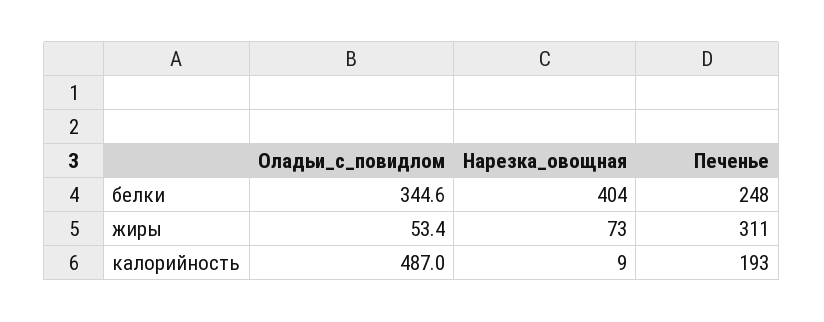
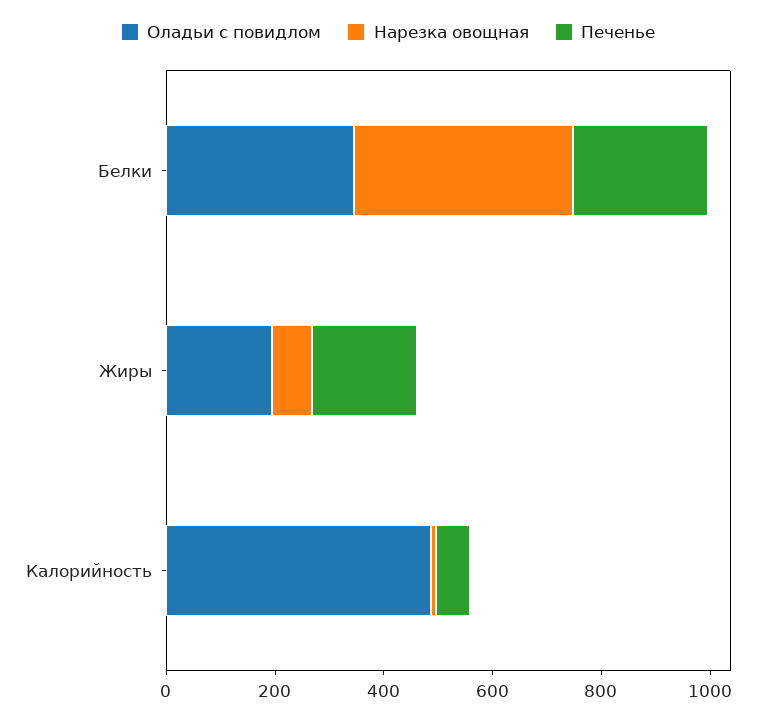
Оладьи_с_повидлом, жиры: 53.4 -> 200
Печенье, жиры: 311 -> 200
Печенье, калорийность: 193 -> 50

